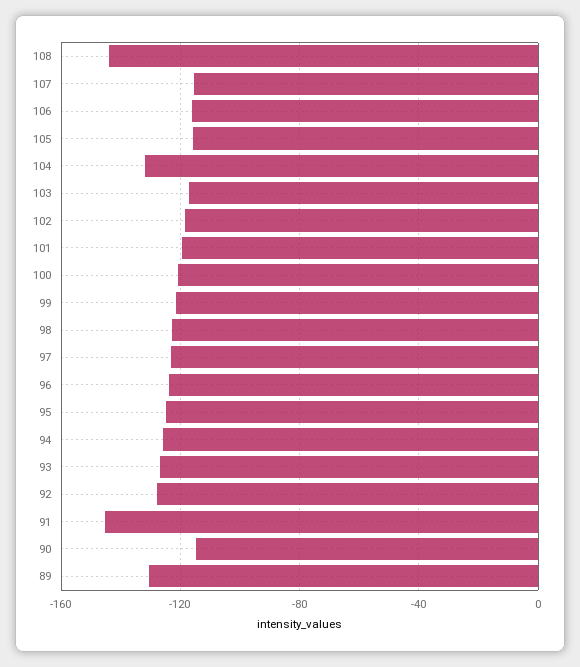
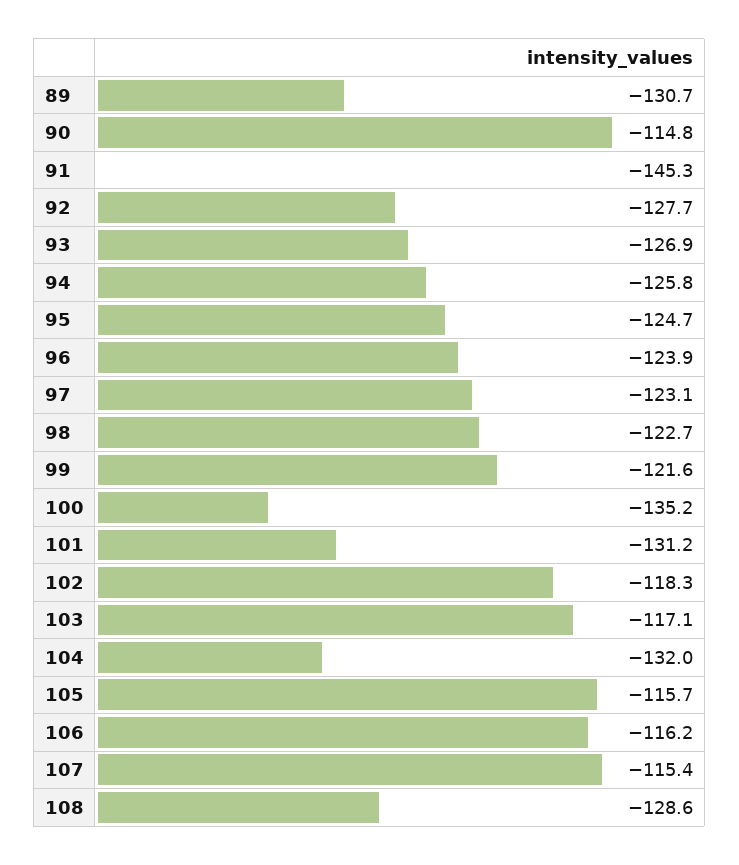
108: -145 -> -128.6
101: -120 -> -131.2
100: -120 -> -135.2

